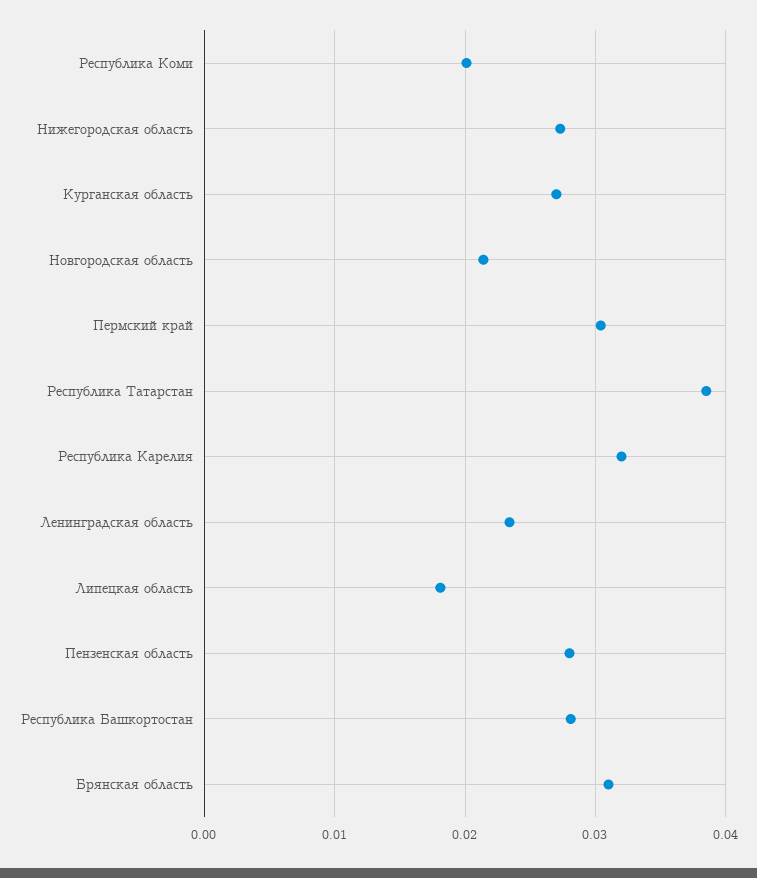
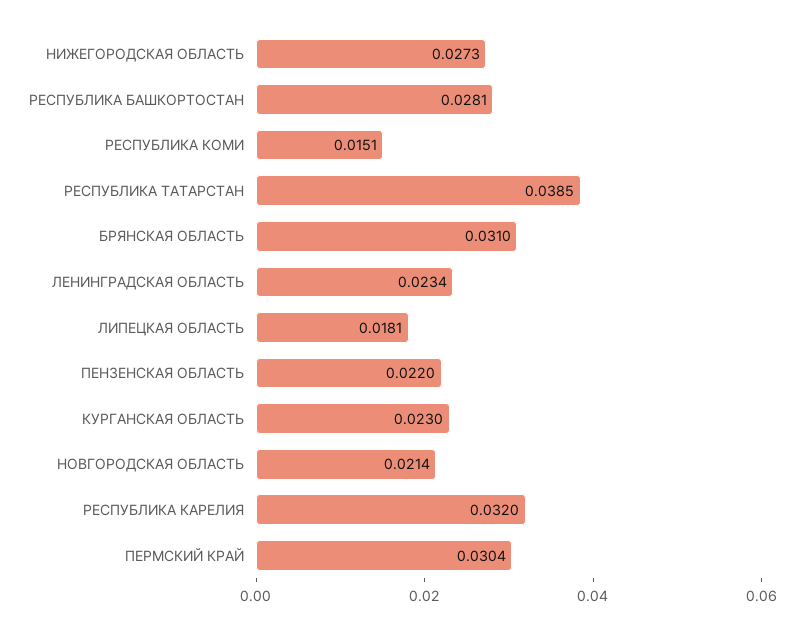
Республика Коми: 0.02 -> 0.0151
Курганская область: 0.027 -> 0.023
Пензенская область: 0.028 -> 0.022

